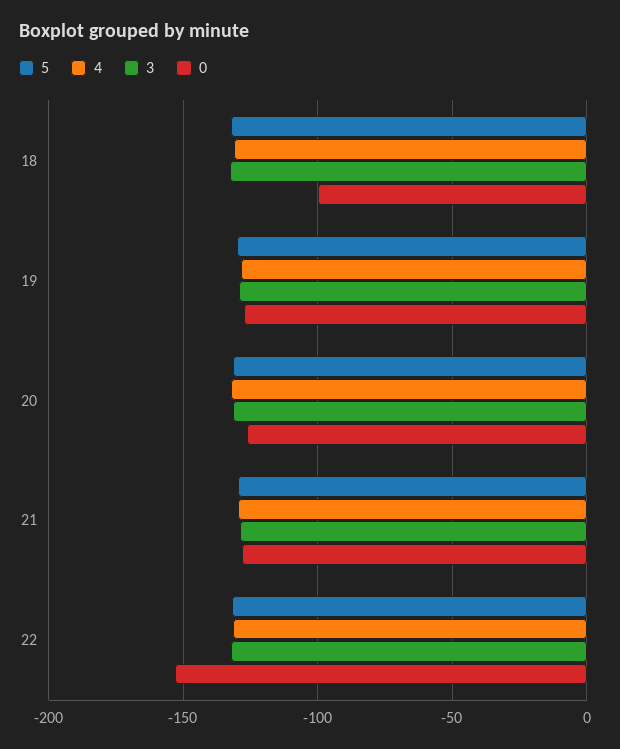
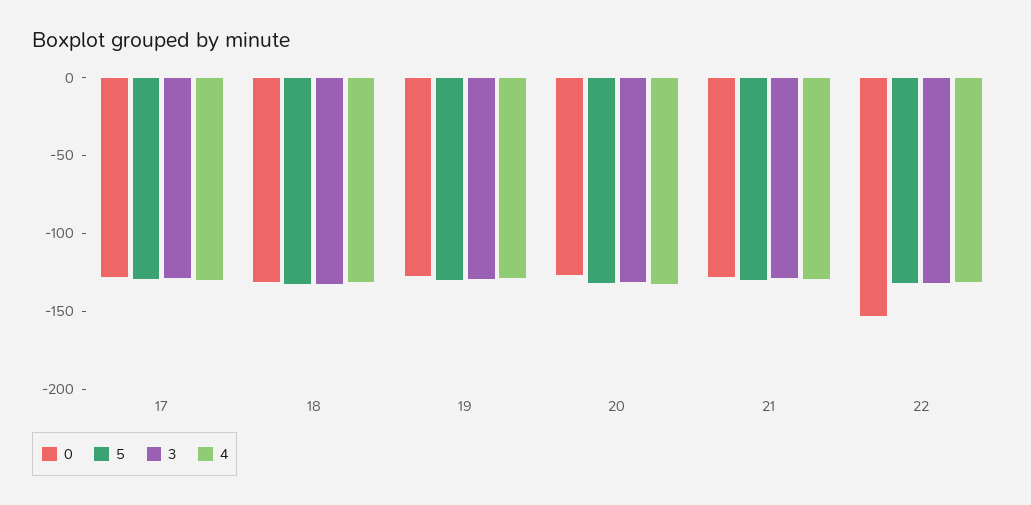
0, 18: -100 -> -130
0, 17: none -> -130
5, 17: none -> -130
3, 17: none -> -130
4, 17: none -> -130

